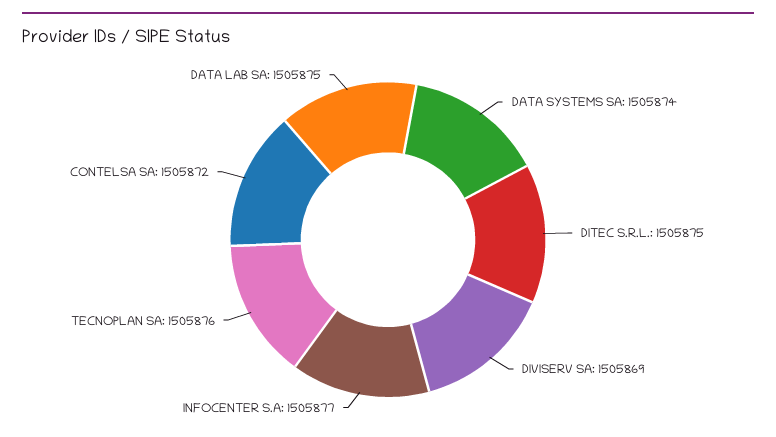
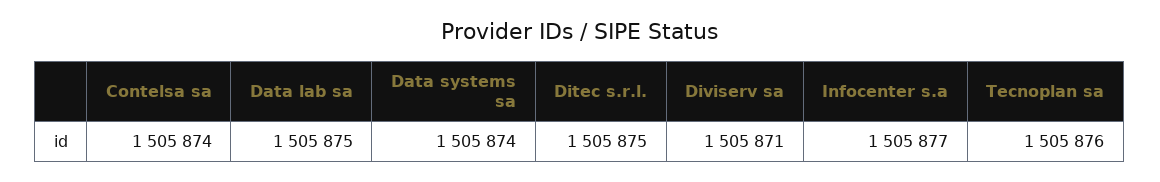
DIVISERV SA: 1505869 -> 1505871
CONTELSA SA: 1505872 -> 1505874

